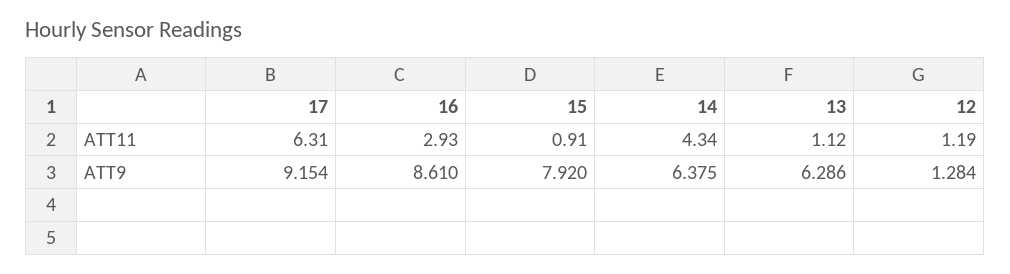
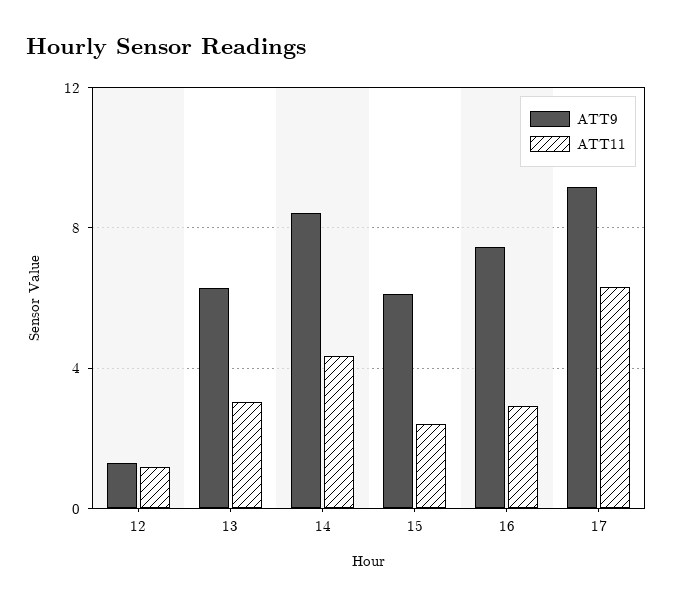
ATT11, 15: 0.91 -> 2.5
ATT11, 13: 1.12 -> 3
ATT9, 16: 8.61 -> 7.5
ATT9, 15: 7.92 -> 6
ATT9, 14: 6.375 -> 8.5

